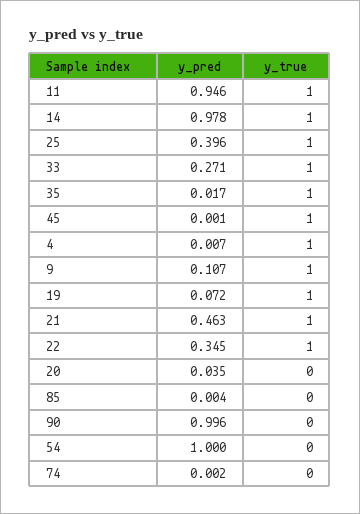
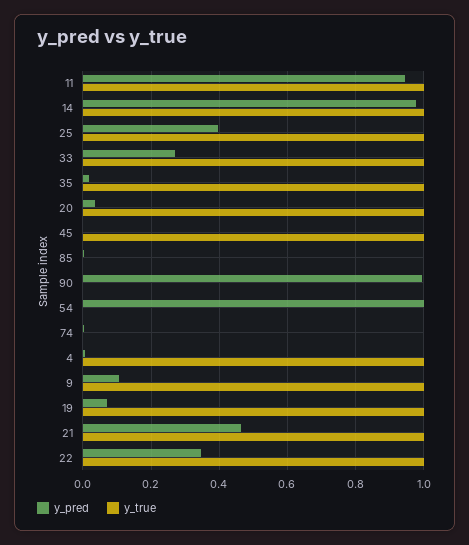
y_true, 20: 0 -> 1

